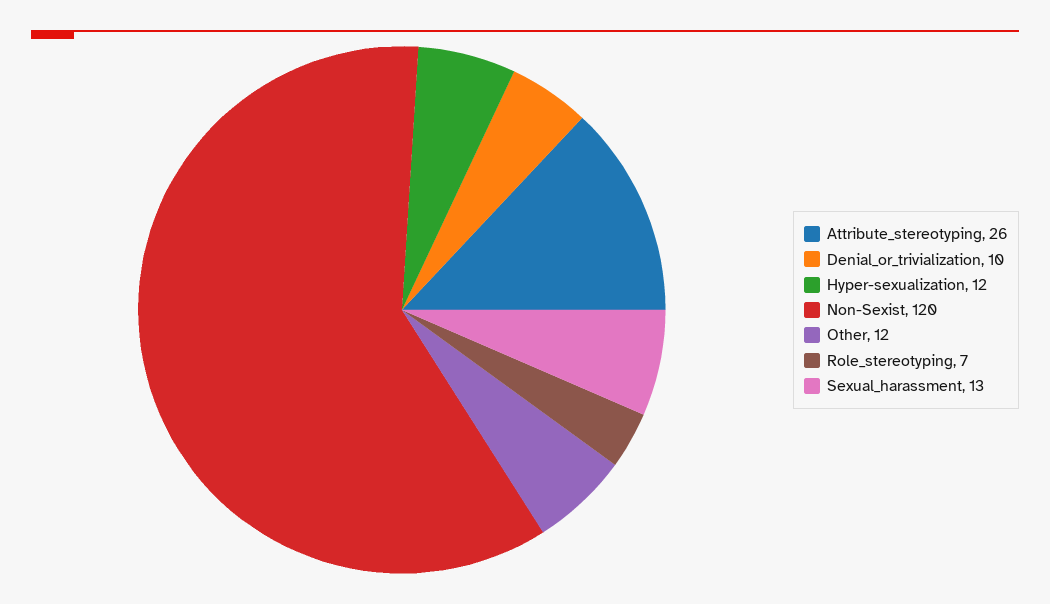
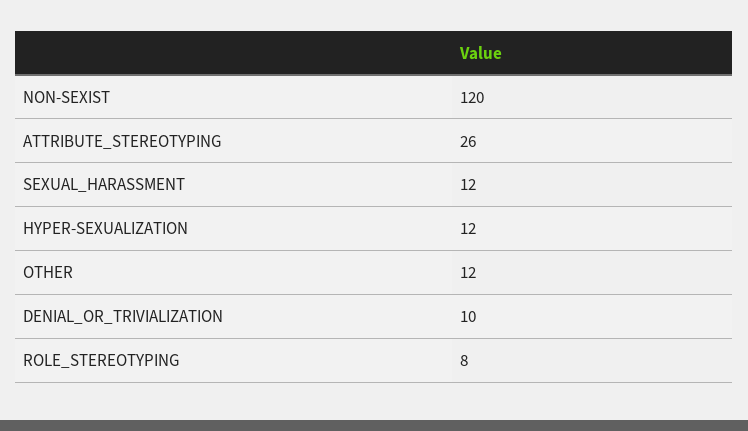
Role_stereotyping: 7 -> 8
Sexual_harassment: 13 -> 12

